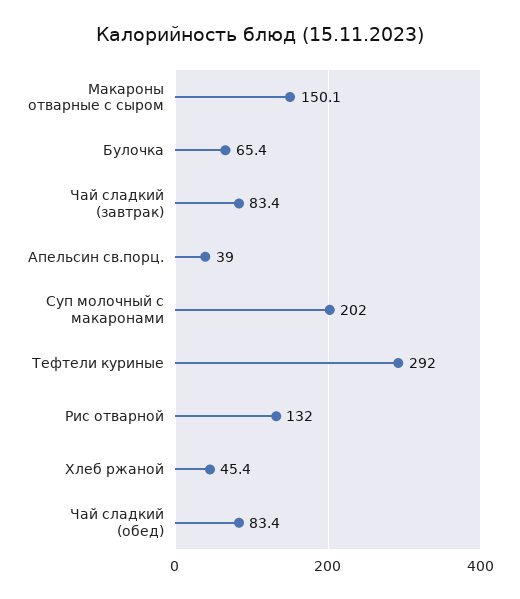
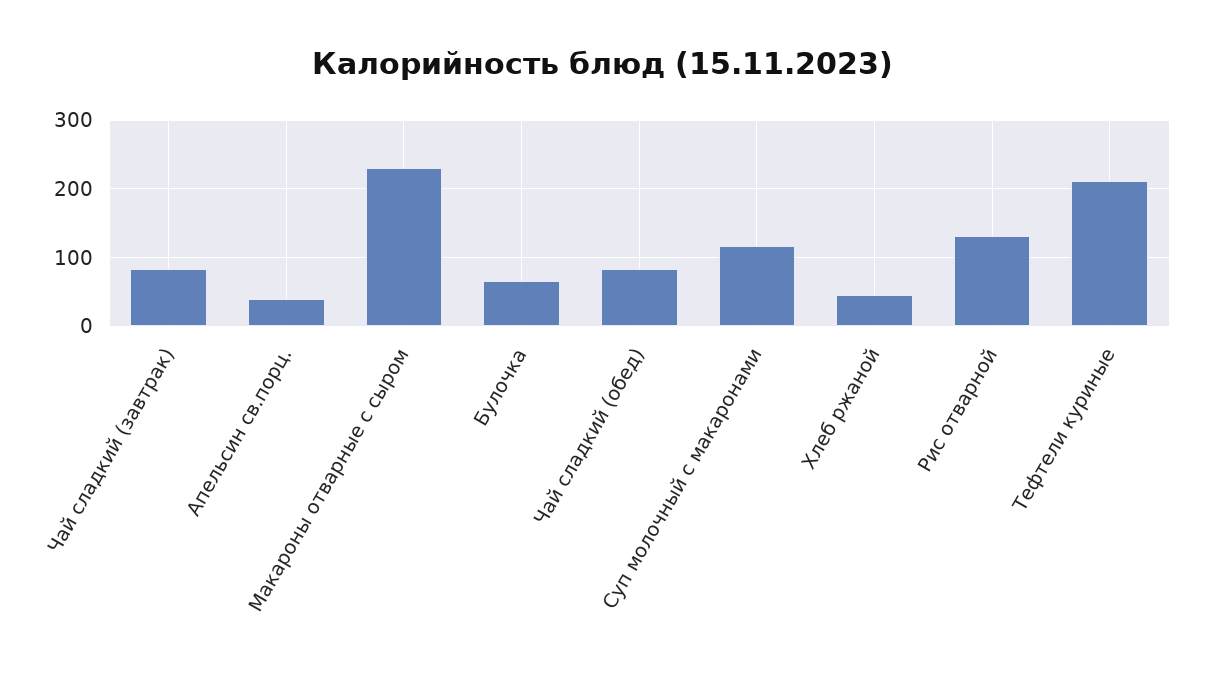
Макароны отварные с сыром: 150.1 -> 230
Суп молочный с макаронами: 202 -> 120
Тефтели куриные: 292 -> 210

